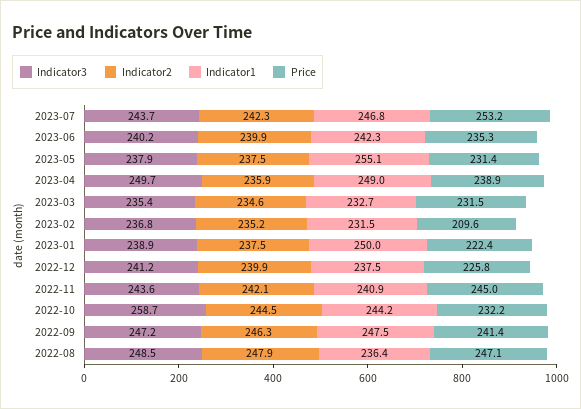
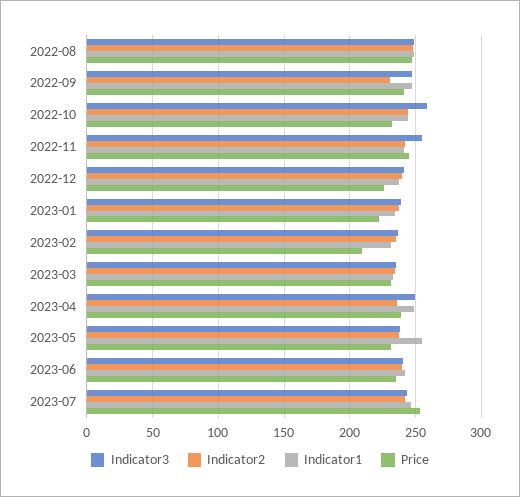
Indicator1, 2023-01: 250 -> 235
Indicator3, 2022-11: 243.6 -> 255
Indicator2, 2022-09: 246.3 -> 230
Indicator1, 2022-08: 236.4 -> 250

